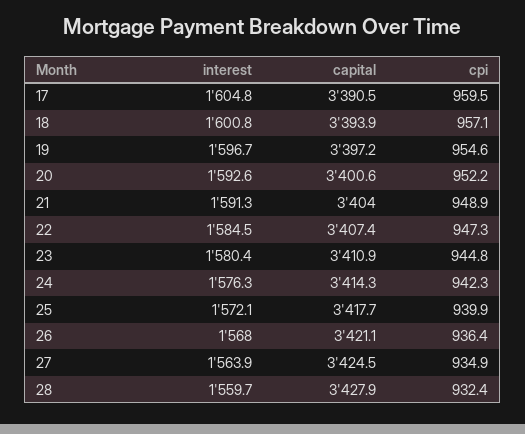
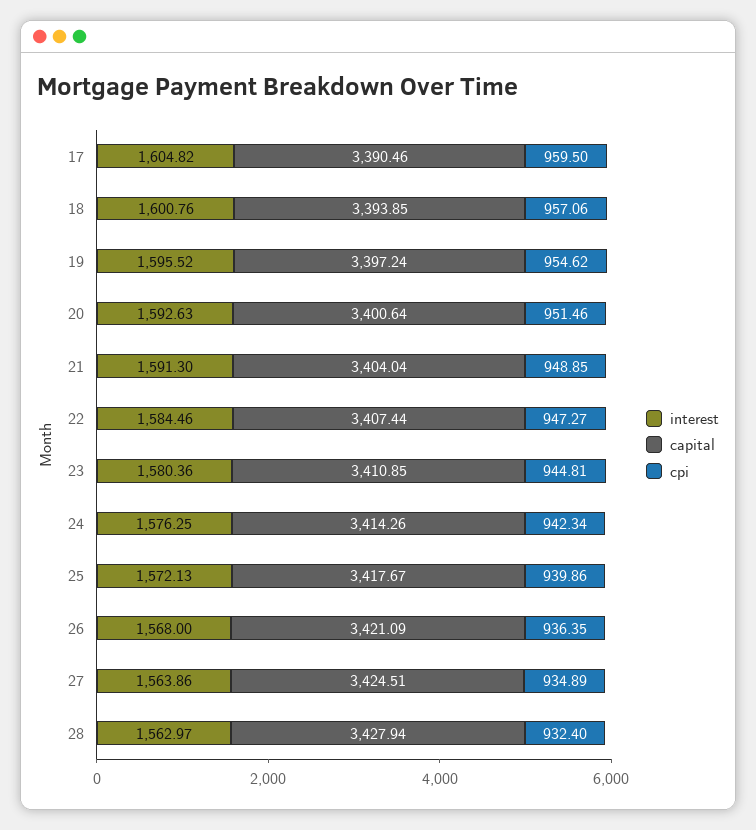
interest, 19: 1596.7 -> 1595.52
cpi, 20: 952.2 -> 951.46
interest, 28: 1559.7 -> 1562.97

